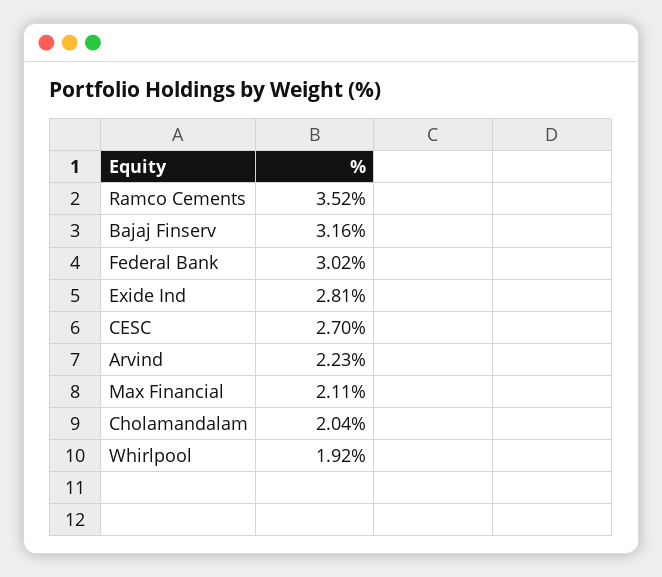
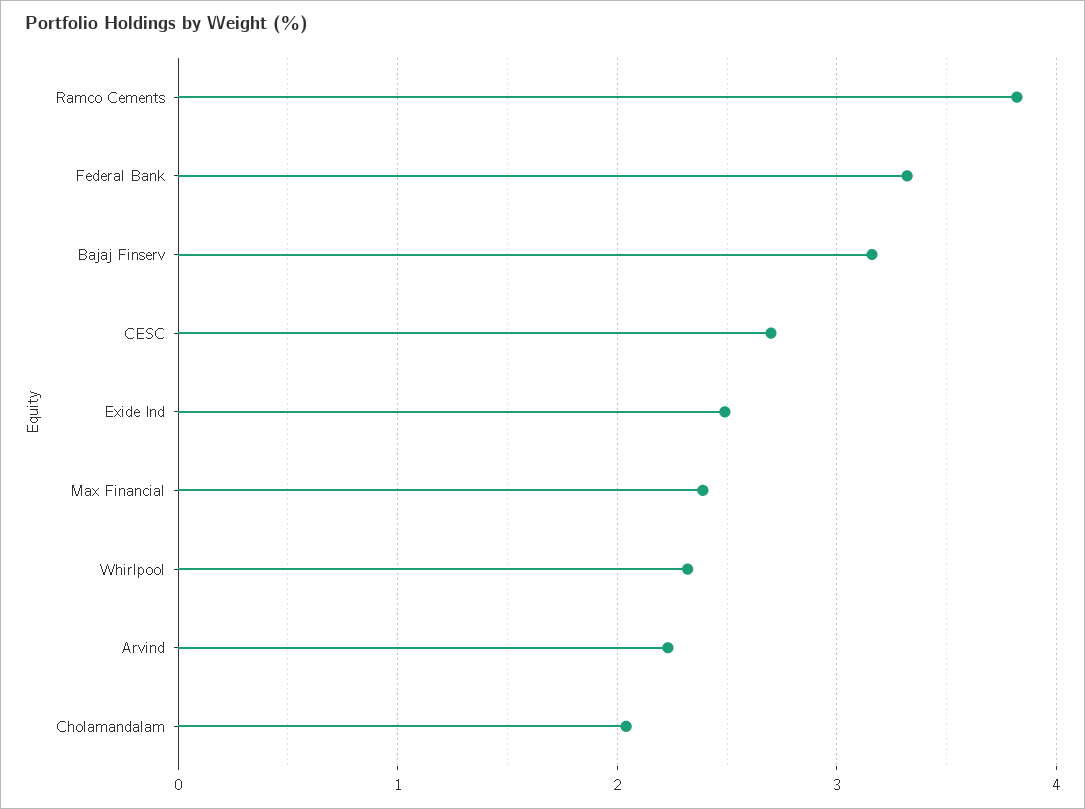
Ramco Cements: 3.52 -> 3.8
Federal Bank: 3.02 -> 3.3
Exide Ind: 2.81 -> 2.5
Max Financial: 2.11 -> 2.4
Whirlpool: 1.92 -> 2.3

